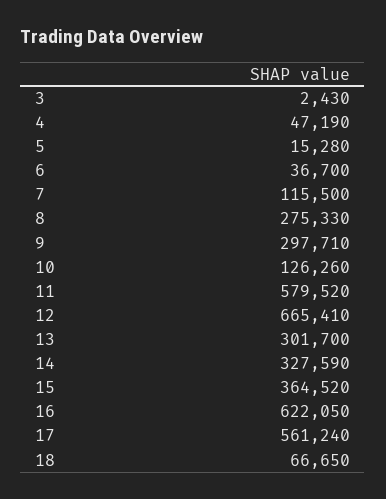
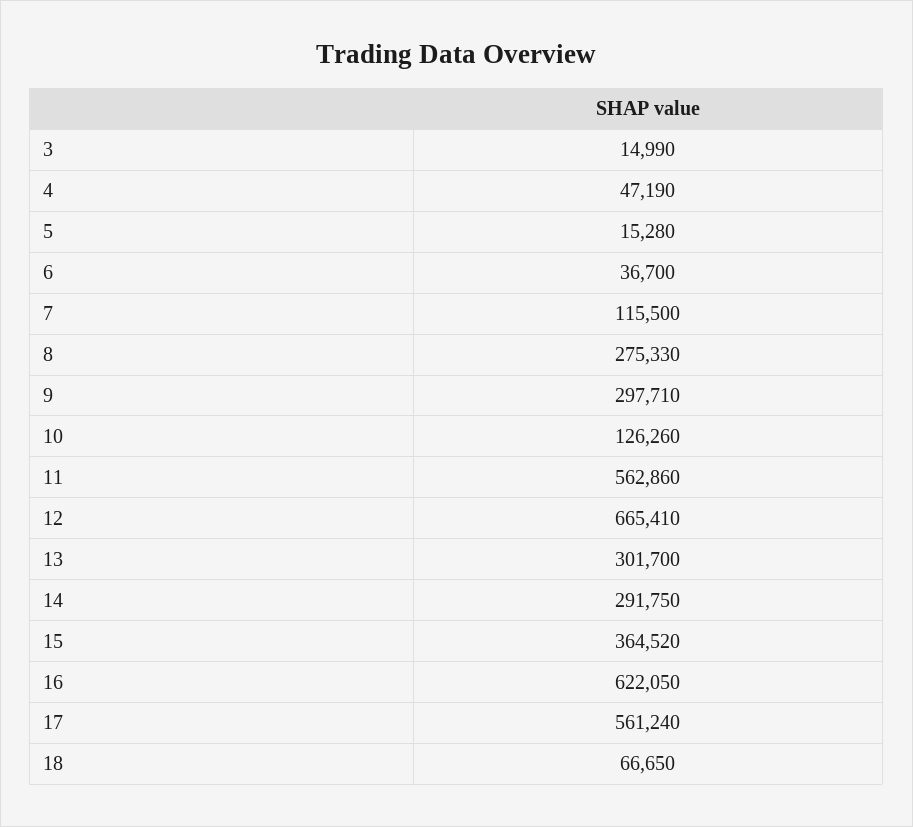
3: 2430 -> 14990
11: 579520 -> 562860
14: 327590 -> 291750

